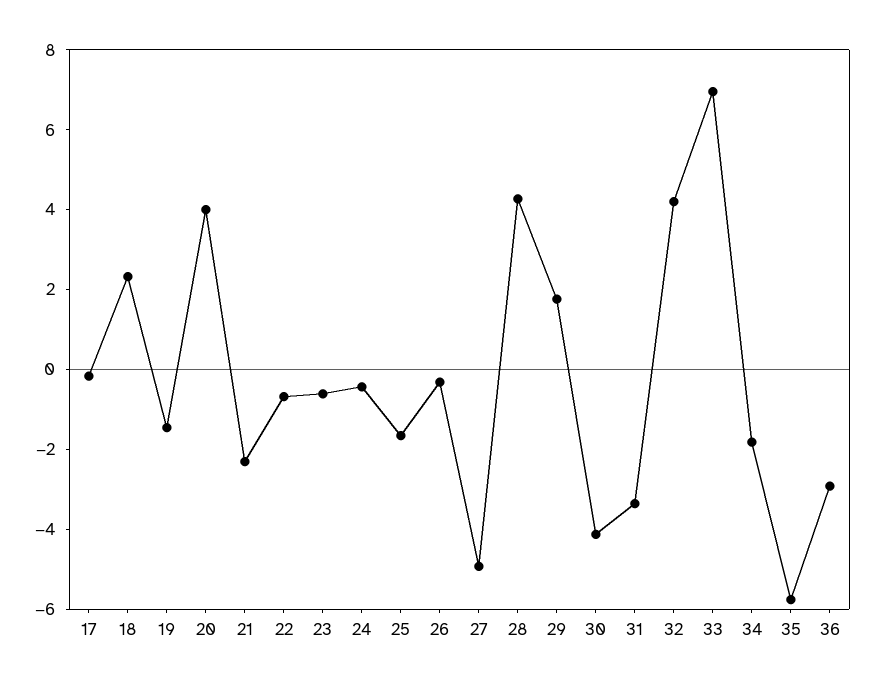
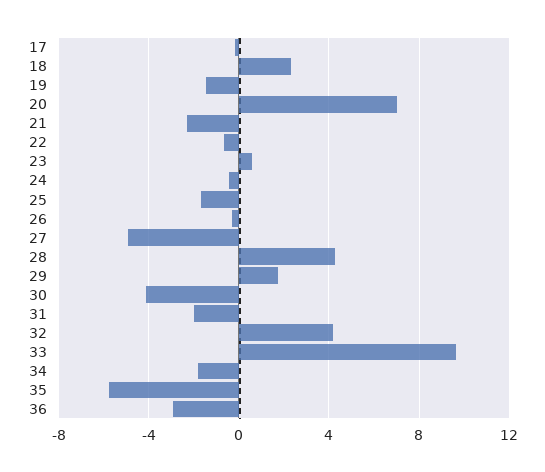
20: 4 -> 7
23: -0.5 -> 0.5
31: -3.5 -> -2
33: 7 -> 9.5

